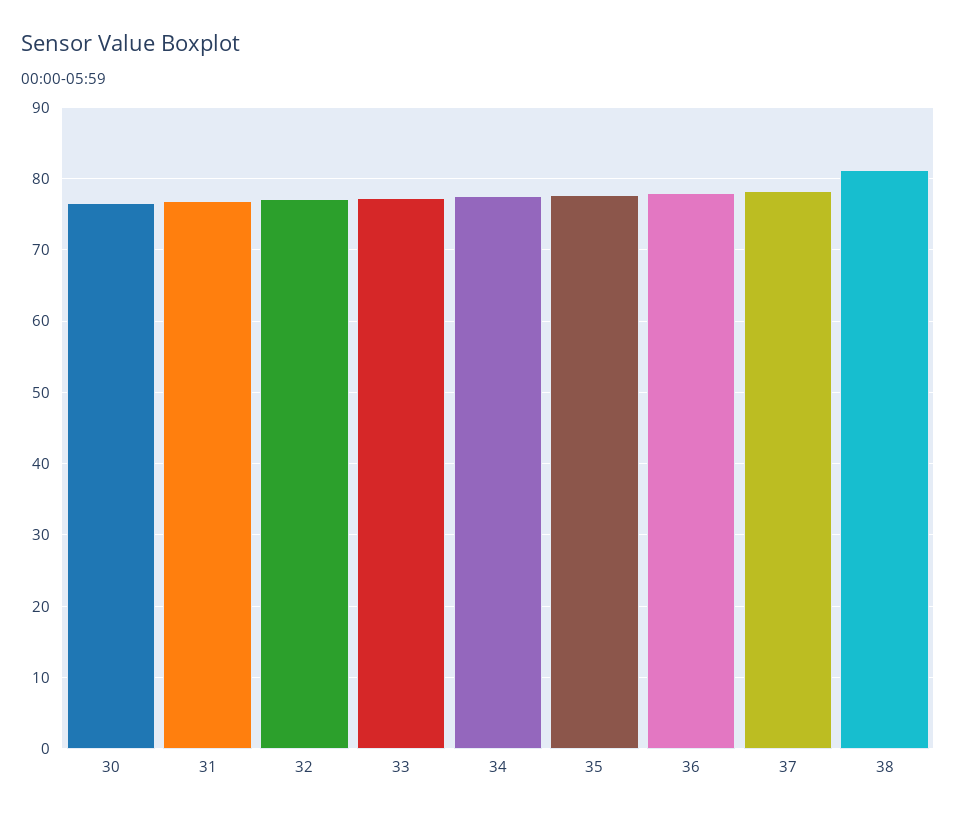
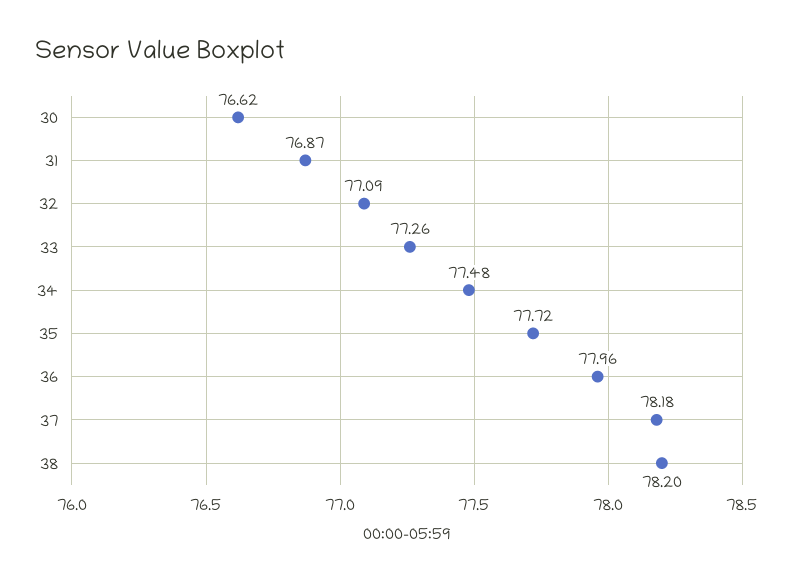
38: 81 -> 78.2

